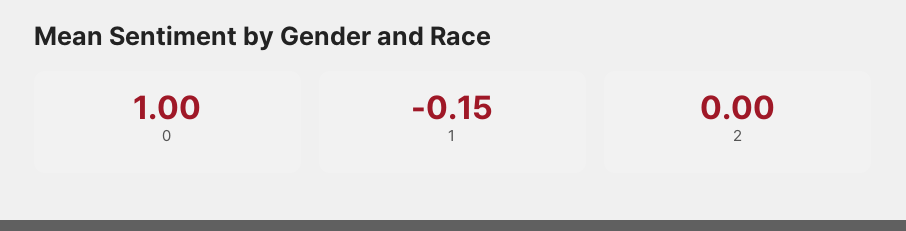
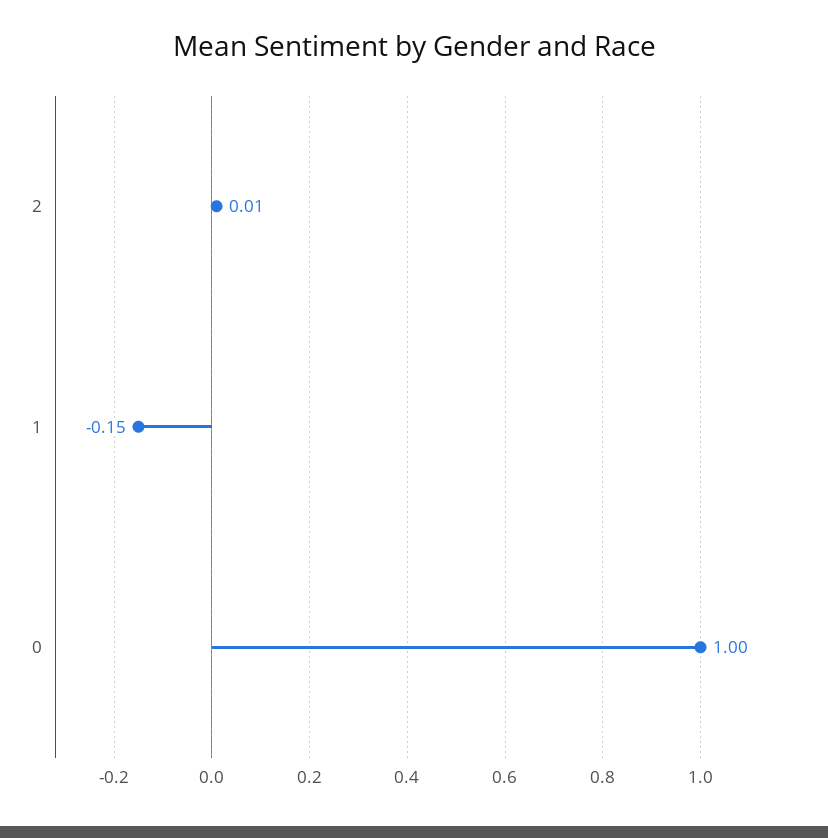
2: 0 -> 0.01

